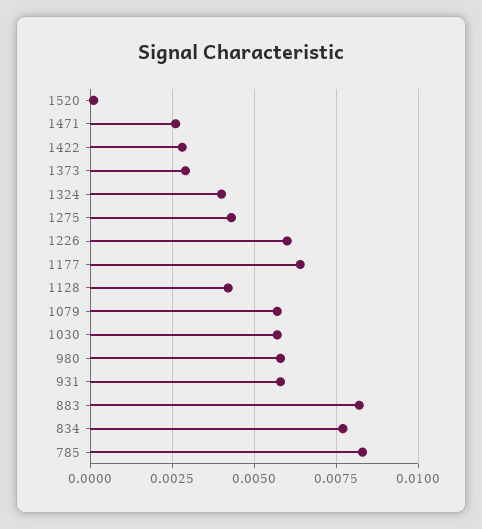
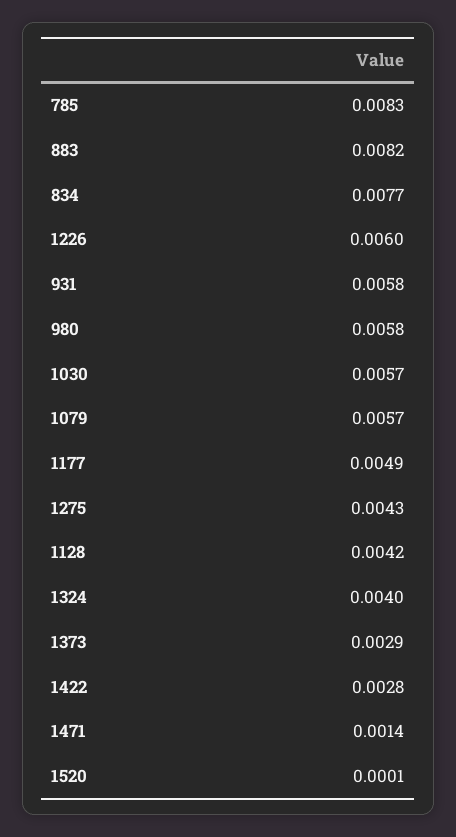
1471: 0.0025 -> 0.0014
1177: 0.0065 -> 0.0049

